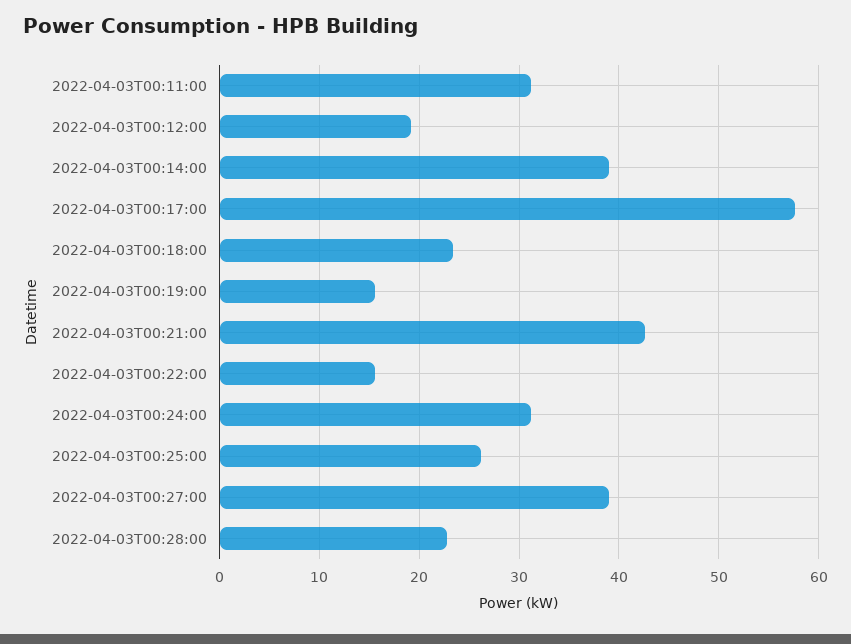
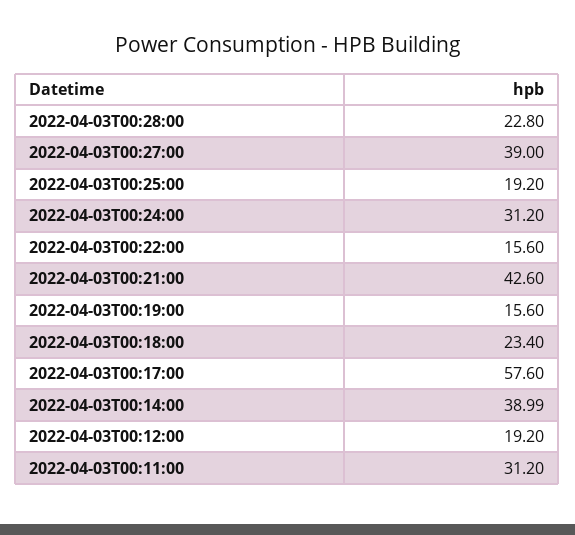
2022-04-03T00:25:00: 26 -> 19.2

